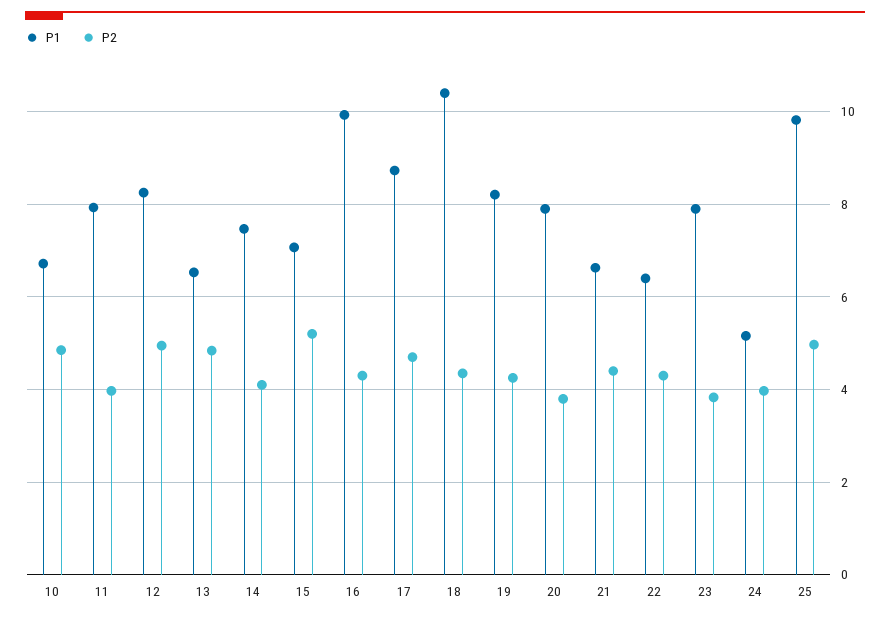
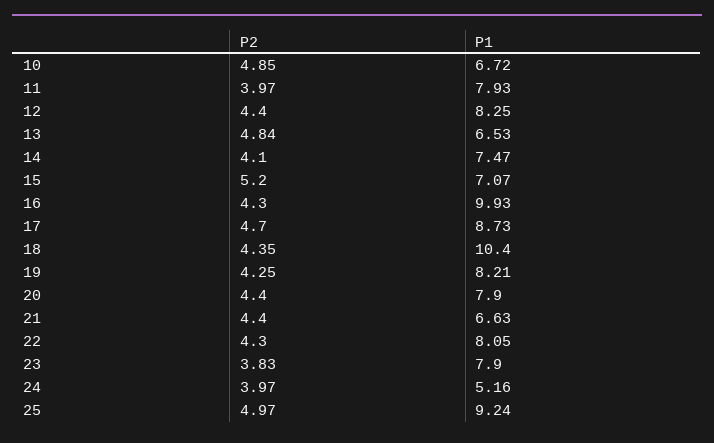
P2, 12: 5 -> 4.4
P2, 20: 3.8 -> 4.4
P1, 22: 6.4 -> 8.05
P1, 25: 9.8 -> 9.24

